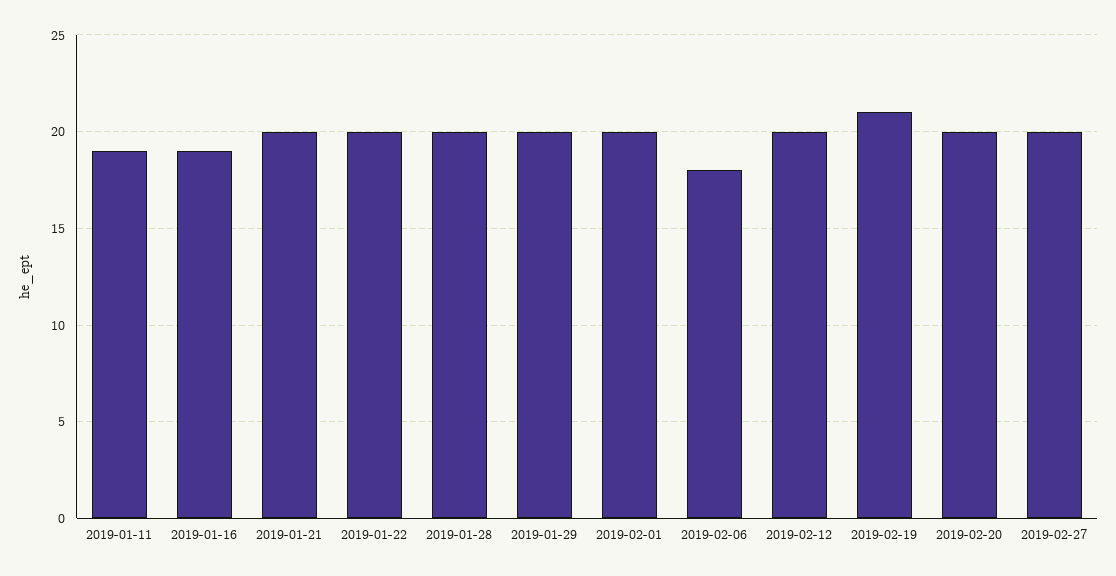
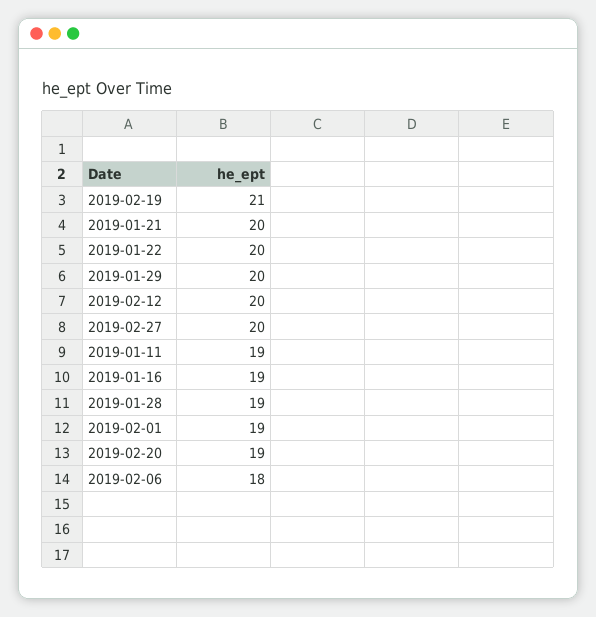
2019-01-28: 20 -> 19
2019-02-01: 20 -> 19
2019-02-20: 20 -> 19

